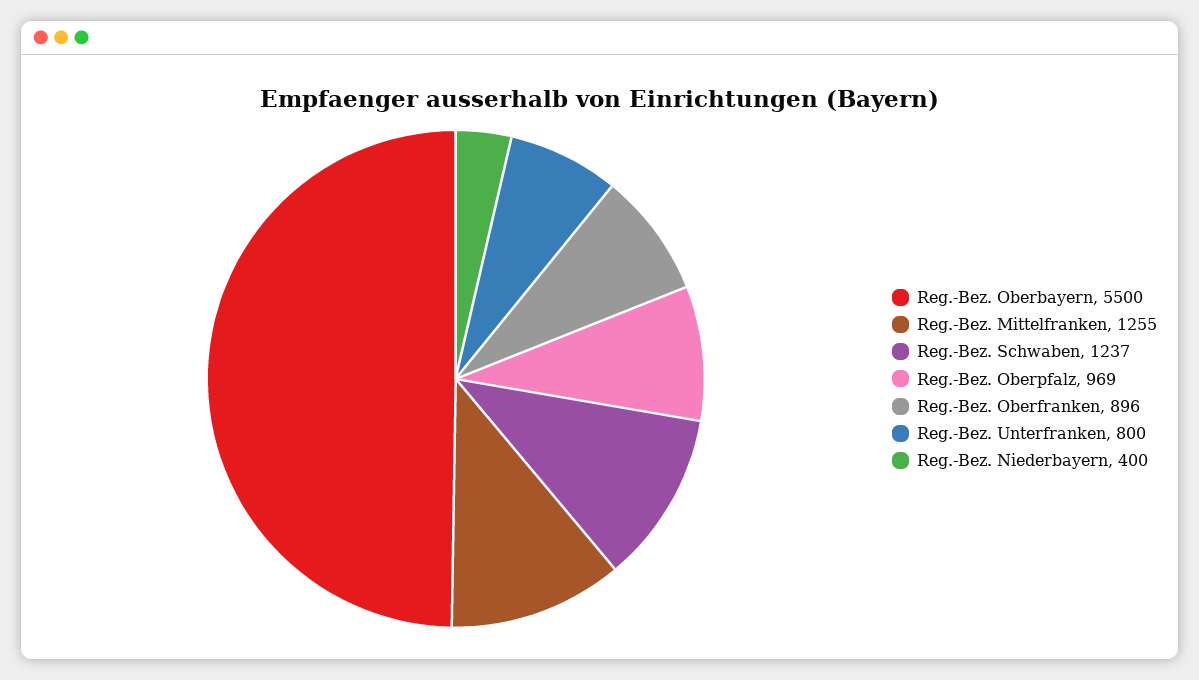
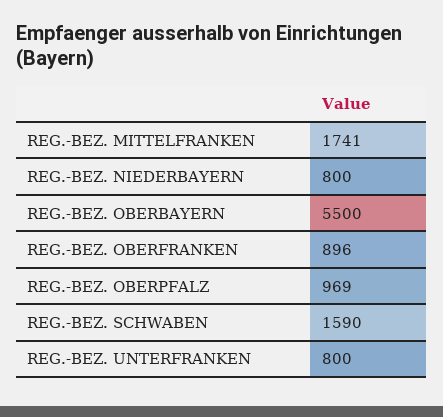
Reg.-Bez. Mittelfranken: 1255 -> 1741
Reg.-Bez. Schwaben: 1237 -> 1590
Reg.-Bez. Niederbayern: 400 -> 800

